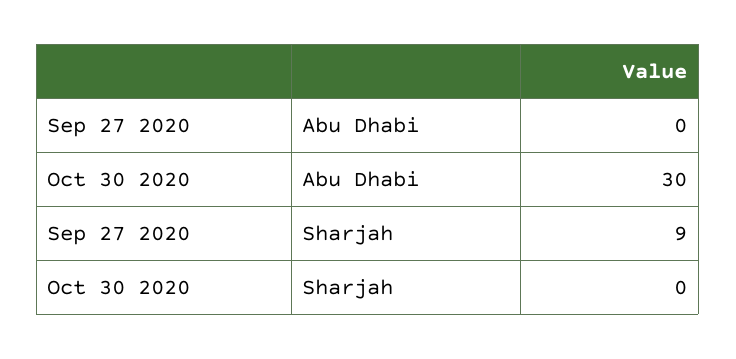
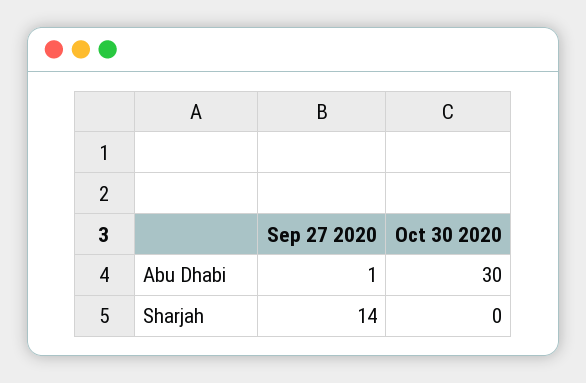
Sep 27 2020, Abu Dhabi: 0 -> 1
Sep 27 2020, Sharjah: 9 -> 14

